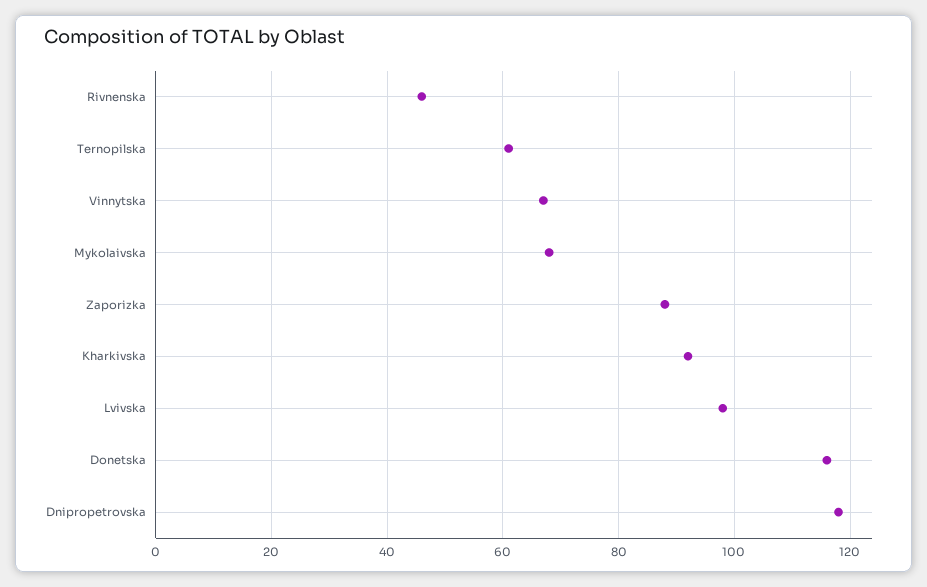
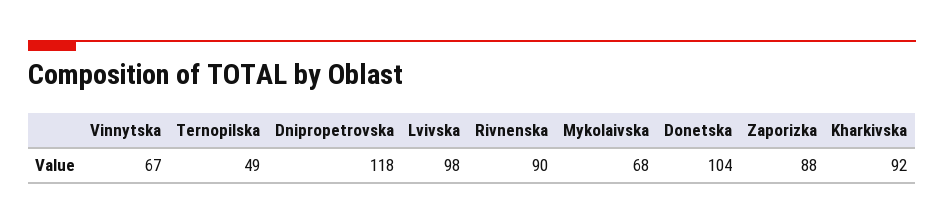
Rivnenska: 45 -> 90
Ternopilska: 60 -> 49
Donetska: 115 -> 104

